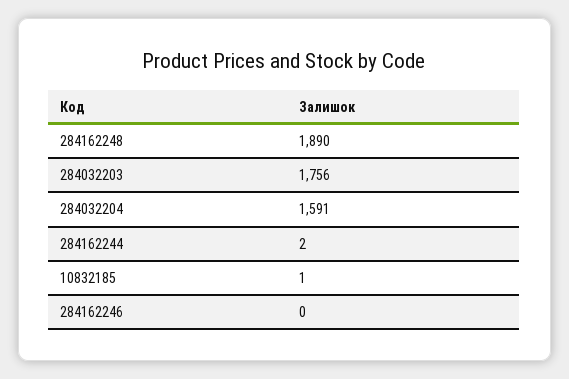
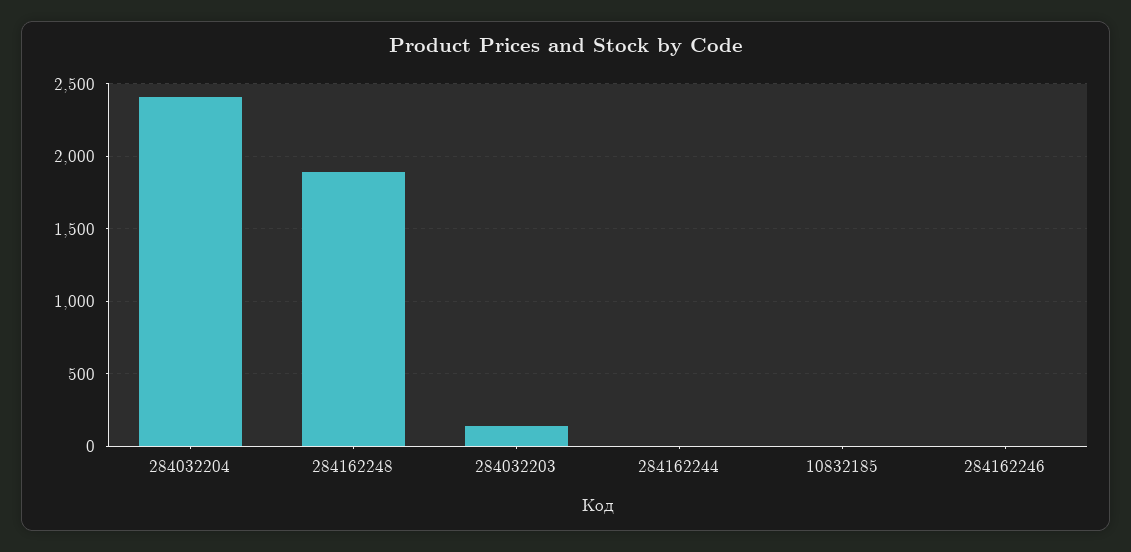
284032203: 1756 -> 150
284032204: 1591 -> 2400

